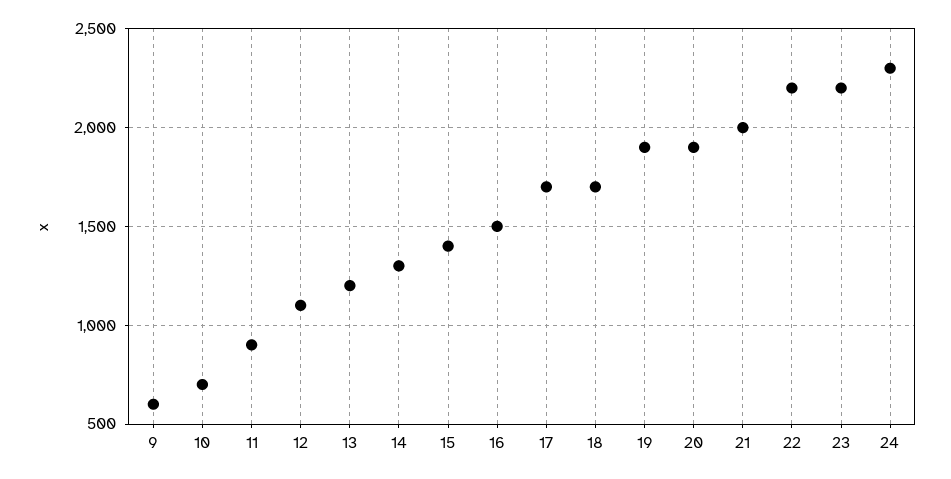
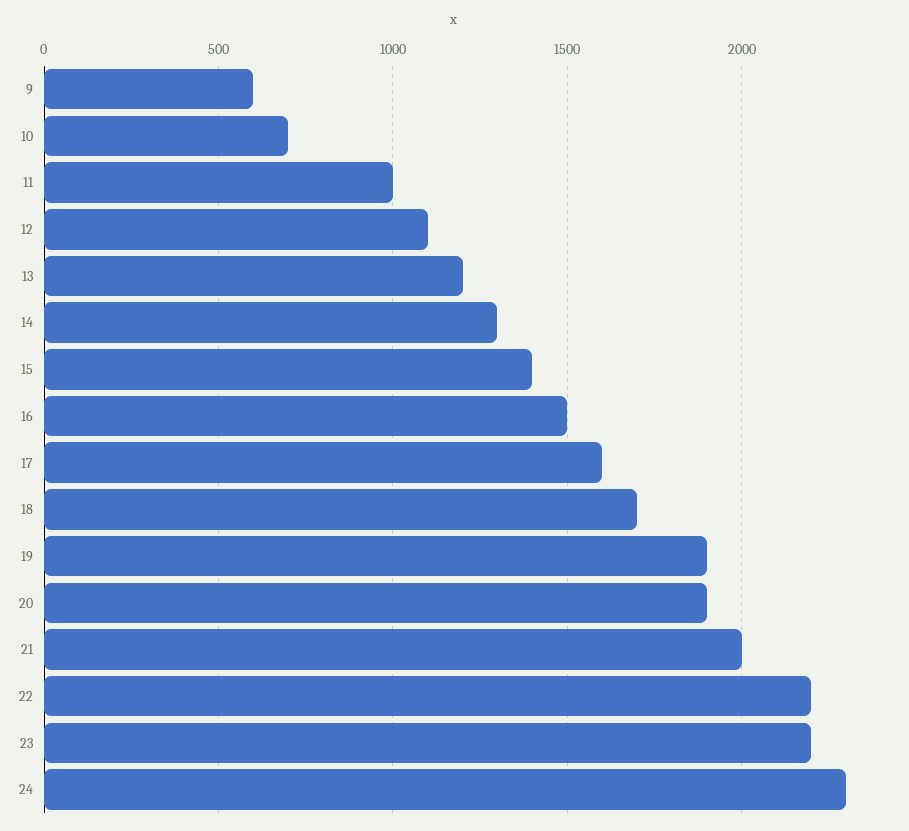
11: 900 -> 1000
17: 1700 -> 1600

